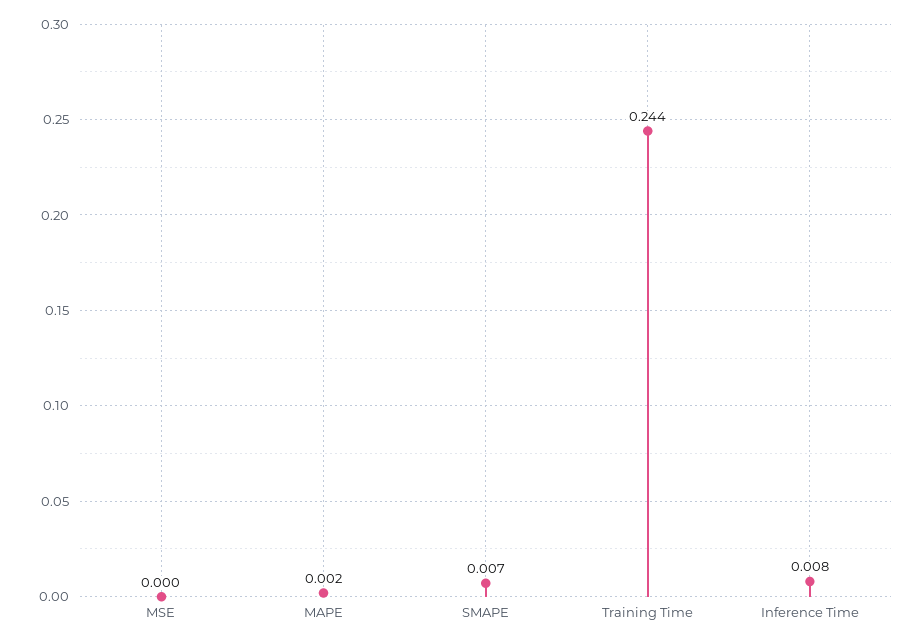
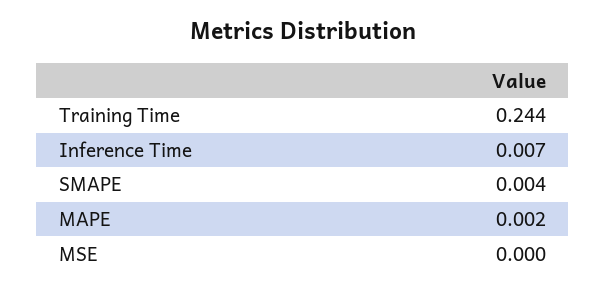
SMAPE: 0.007 -> 0.004
Inference Time: 0.008 -> 0.007

